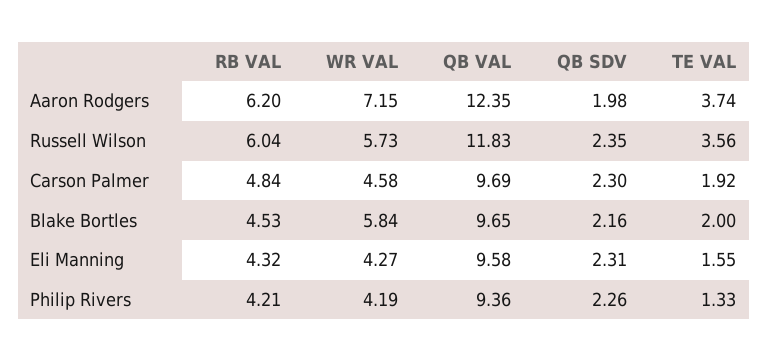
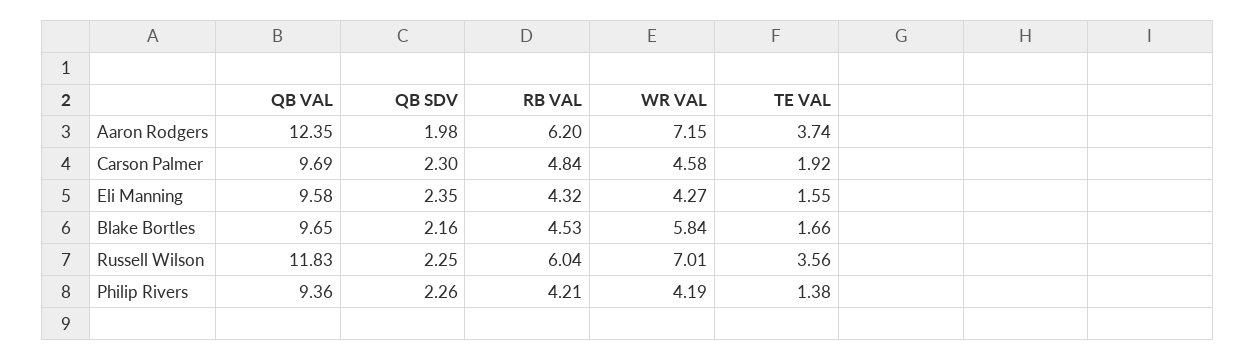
WR VAL, Russell Wilson: 5.73 -> 7.01
QB SDV, Russell Wilson: 2.35 -> 2.25
TE VAL, Blake Bortles: 2 -> 1.66
QB SDV, Eli Manning: 2.31 -> 2.35
TE VAL, Philip Rivers: 1.33 -> 1.38

